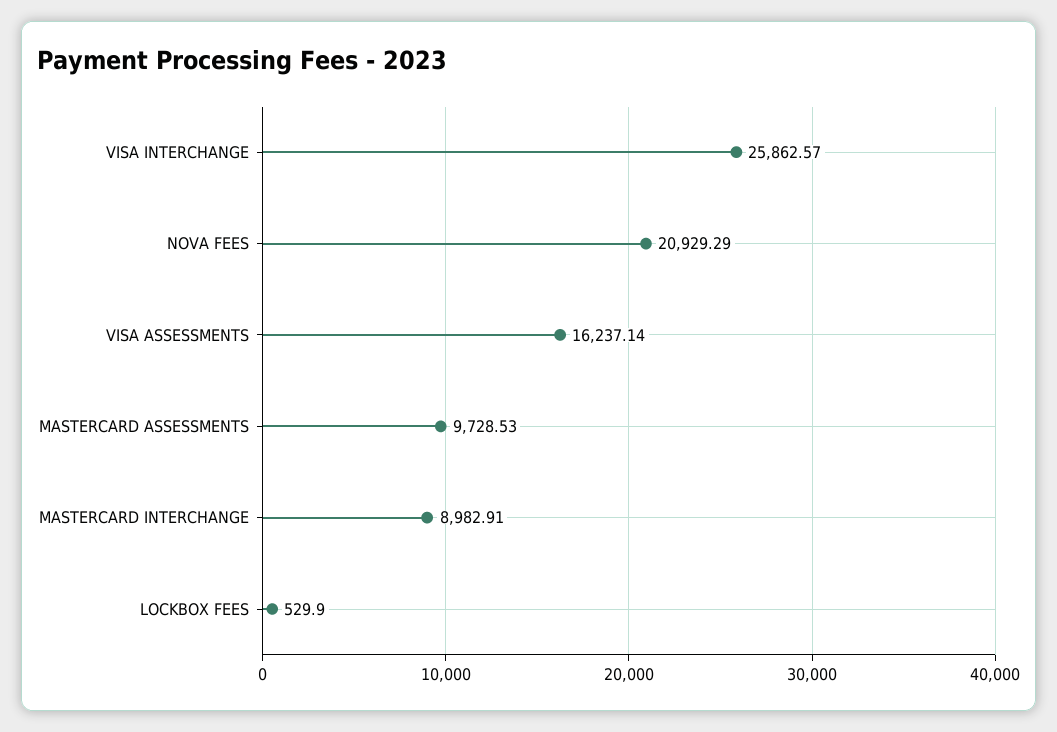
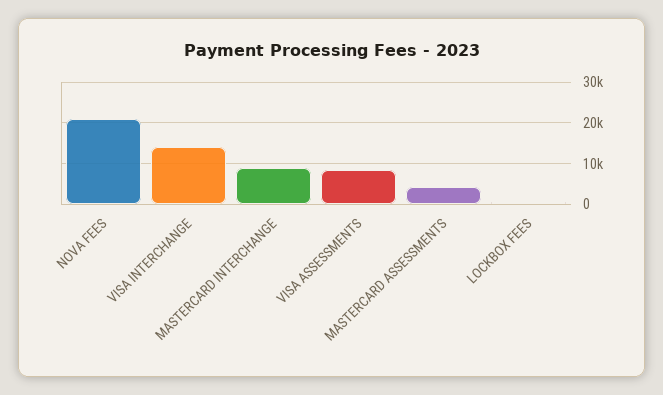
VISA INTERCHANGE: 25862.57 -> 14000
VISA ASSESSMENTS: 16237.14 -> 8000
MASTERCARD ASSESSMENTS: 9728.53 -> 4000

